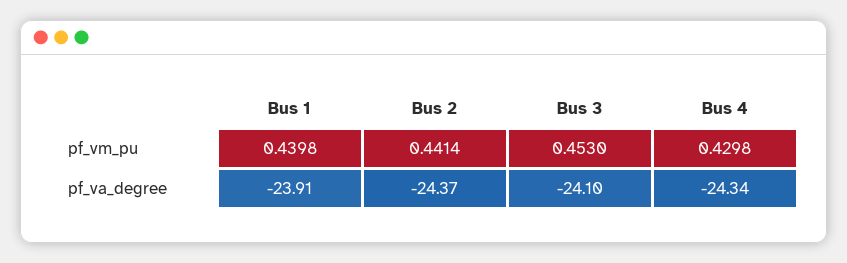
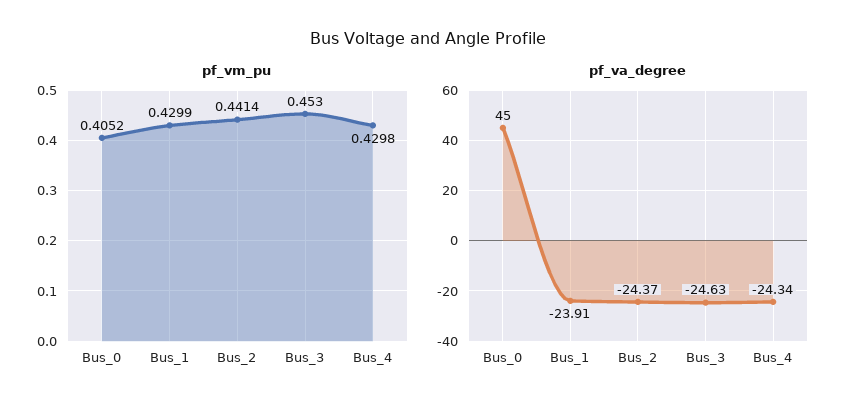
pf_vm_pu, Bus 1: 0.4398 -> 0.4299
pf_va_degree, Bus 3: -24.1 -> -24.63
pf_vm_pu, Bus_0: none -> 0.4052
pf_va_degree, Bus_0: none -> 45

